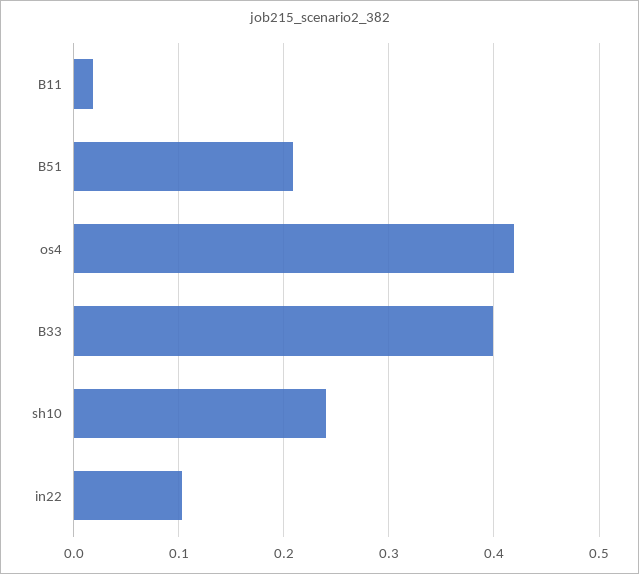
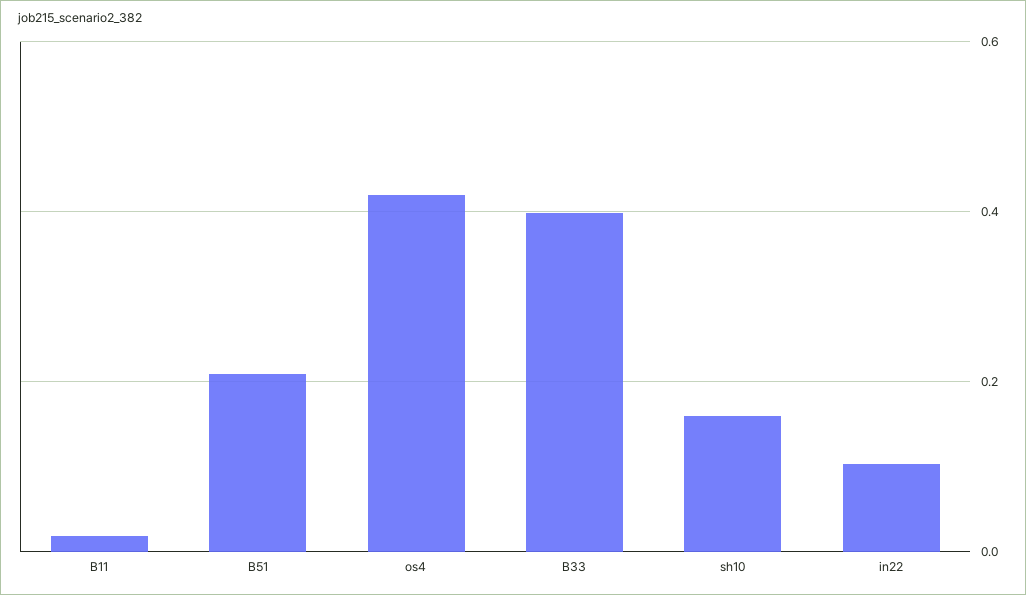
sh10: 0.24 -> 0.16

